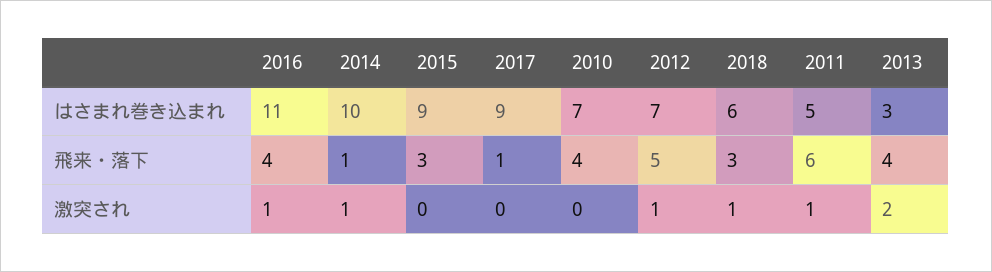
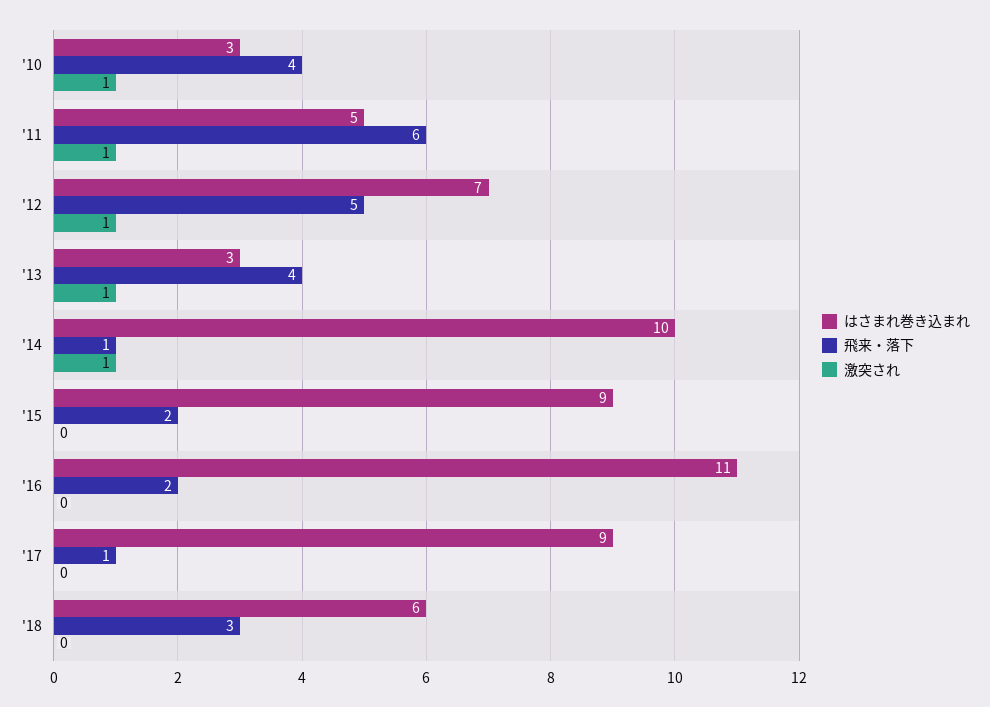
はさまれ巻き込まれ, 2010: 7 -> 3
飛来・落下, 2016: 4 -> 2
飛来・落下, 2015: 3 -> 2
激突され, 2016: 1 -> 0
激突され, 2010: 0 -> 1
激突され, 2018: 1 -> 0
激突され, 2013: 2 -> 1

